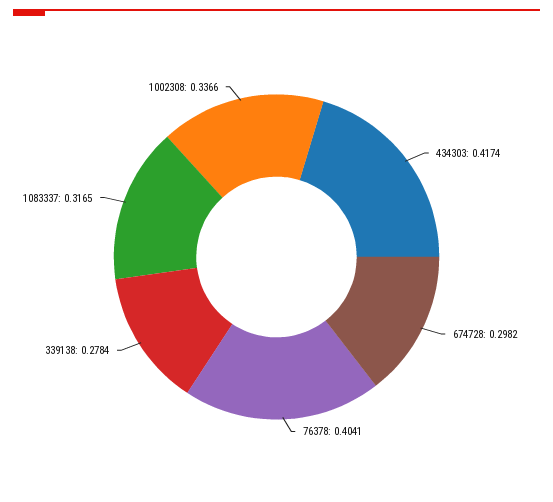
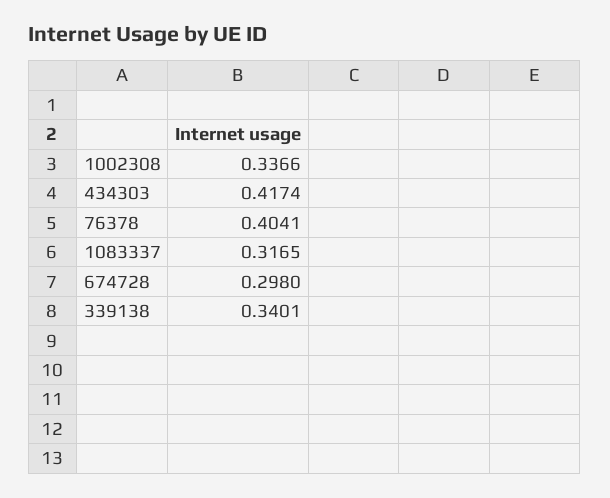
674728: 0.2982 -> 0.298
339138: 0.2784 -> 0.3401

